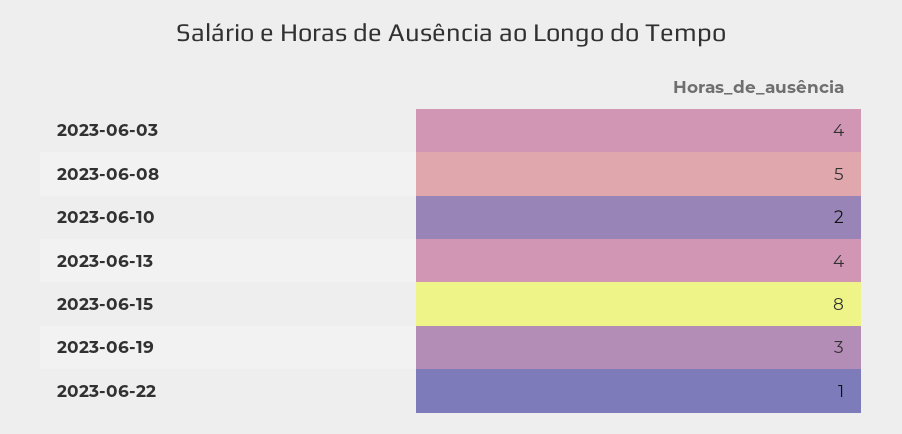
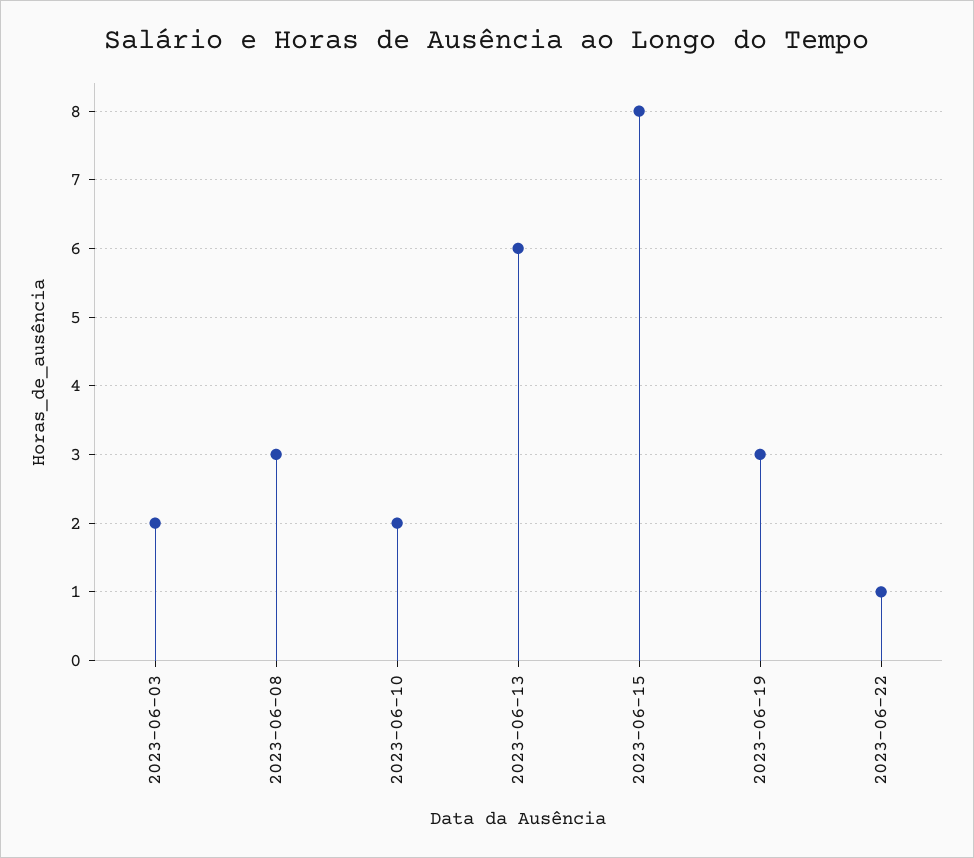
2023-06-03: 4 -> 2
2023-06-08: 5 -> 3
2023-06-13: 4 -> 6

